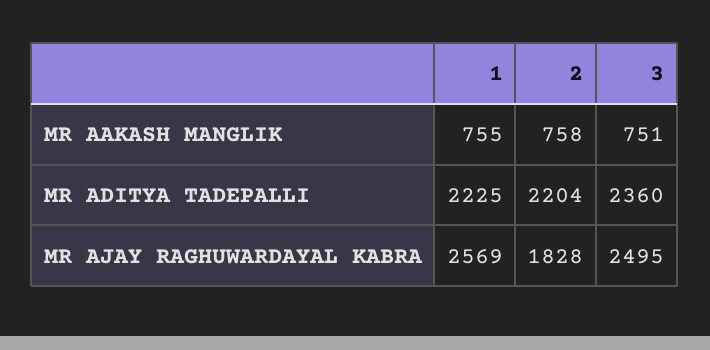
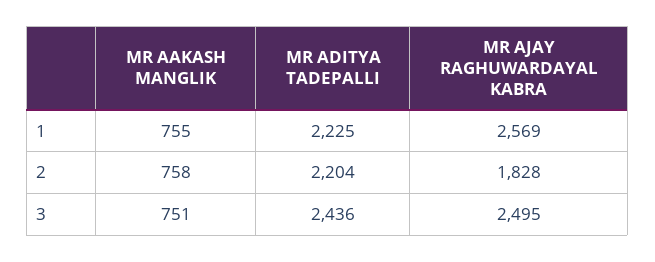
3, MR ADITYA TADEPALLI: 2360 -> 2436

